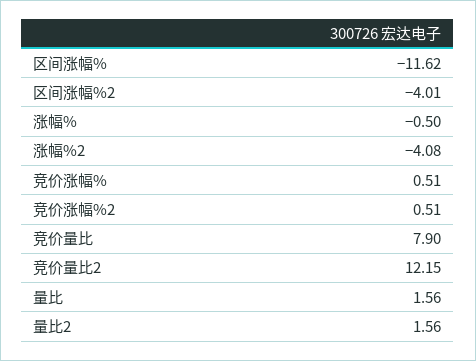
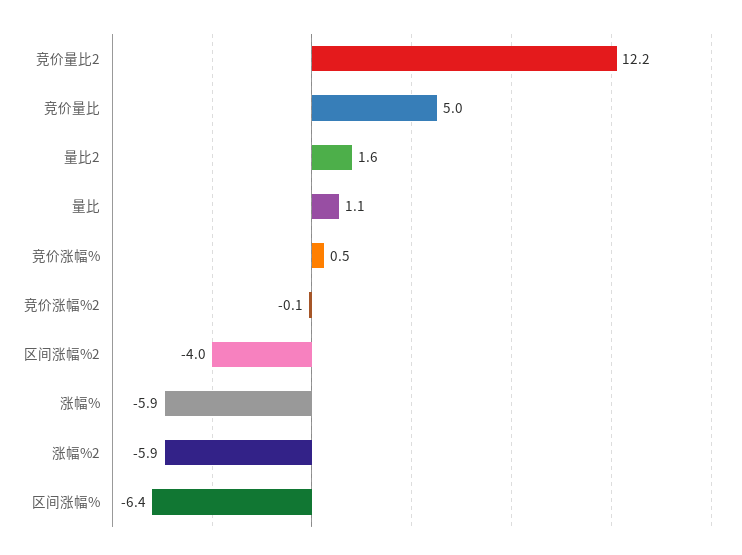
区间涨幅%: -11.62 -> -6.4
涨幅%: -0.5 -> -5.9
涨幅%2: -4.08 -> -5.9
竞价涨幅%2: 0.51 -> -0.1
竞价量比: 7.9 -> 5
量比: 1.56 -> 1.1

